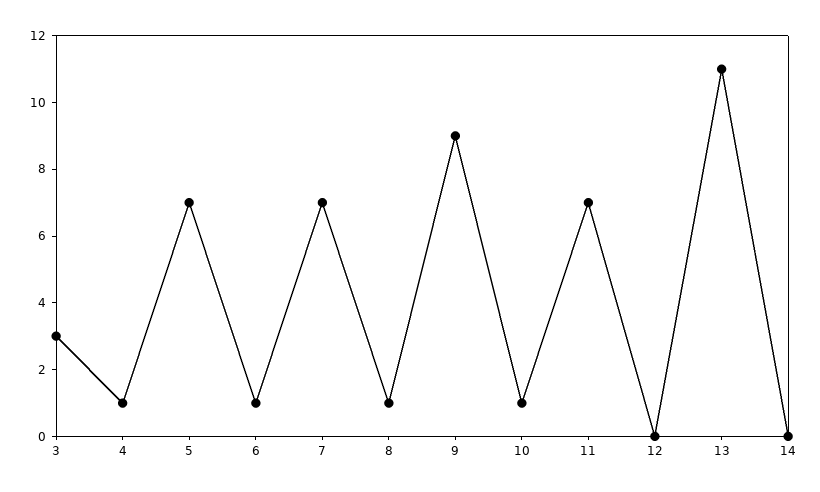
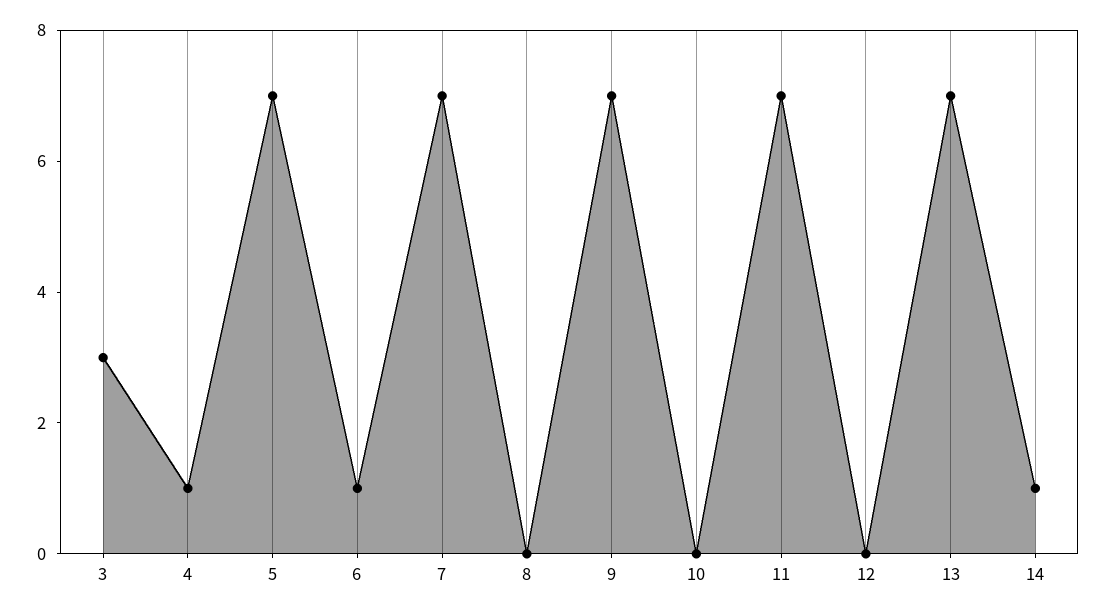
8: 1 -> 0
9: 9 -> 7
10: 1 -> 0
13: 11 -> 7
14: 0 -> 1

